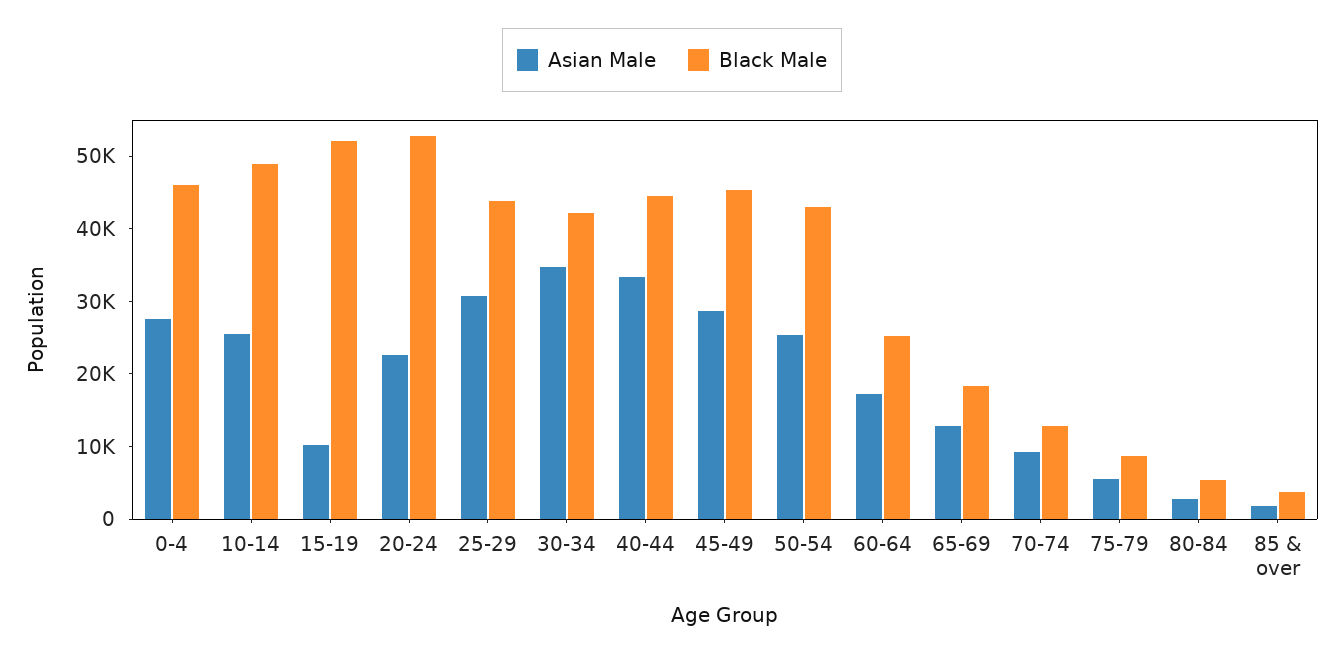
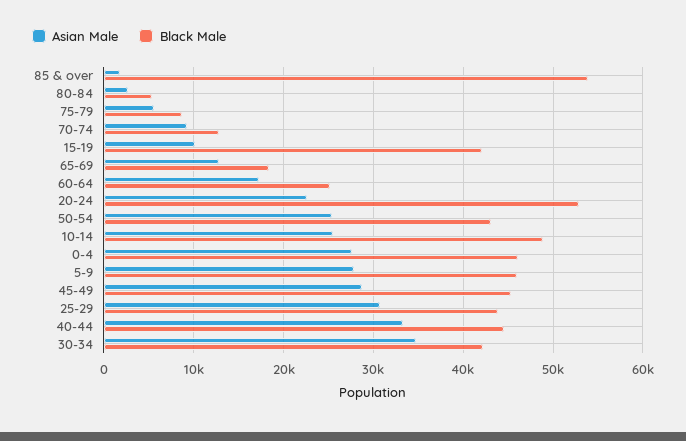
Black Male, 15-19: 52000 -> 42000
Black Male, 85 & over: 4000 -> 54000
Asian Male, 5-9: none -> 28000
Black Male, 5-9: none -> 46000

